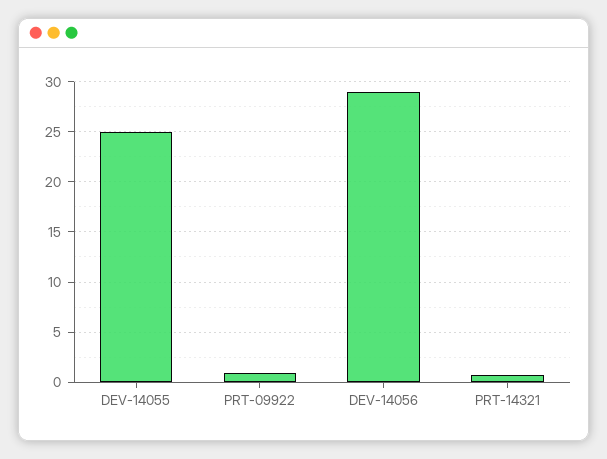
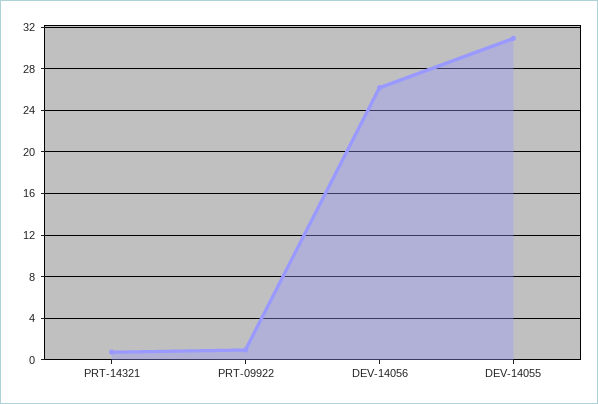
DEV-14055: 25 -> 31
DEV-14056: 29 -> 26

